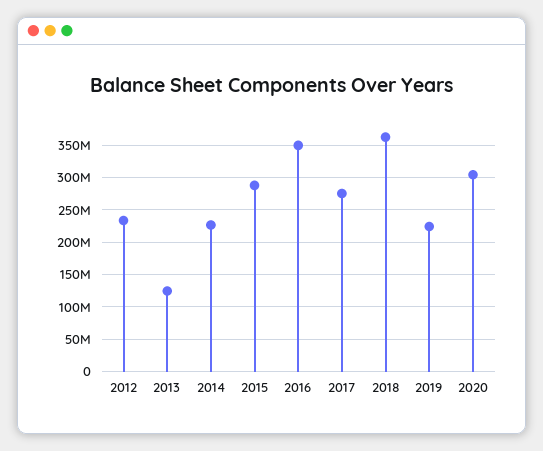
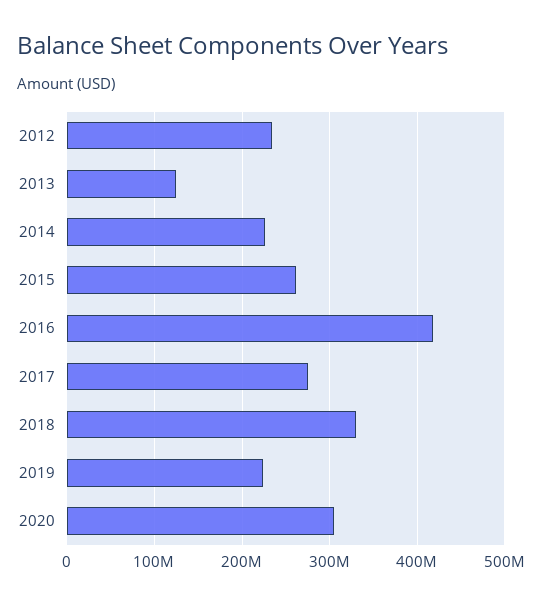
2015: 290000000 -> 260000000
2016: 350000000 -> 420000000
2018: 360000000 -> 330000000

